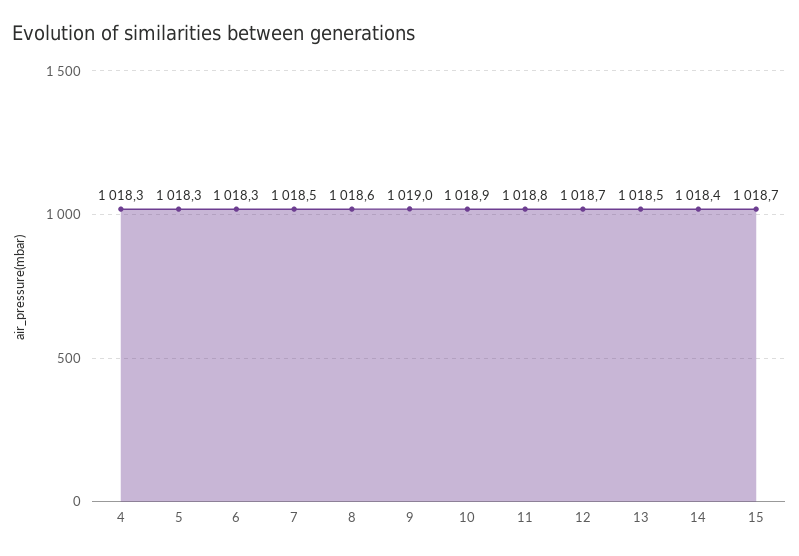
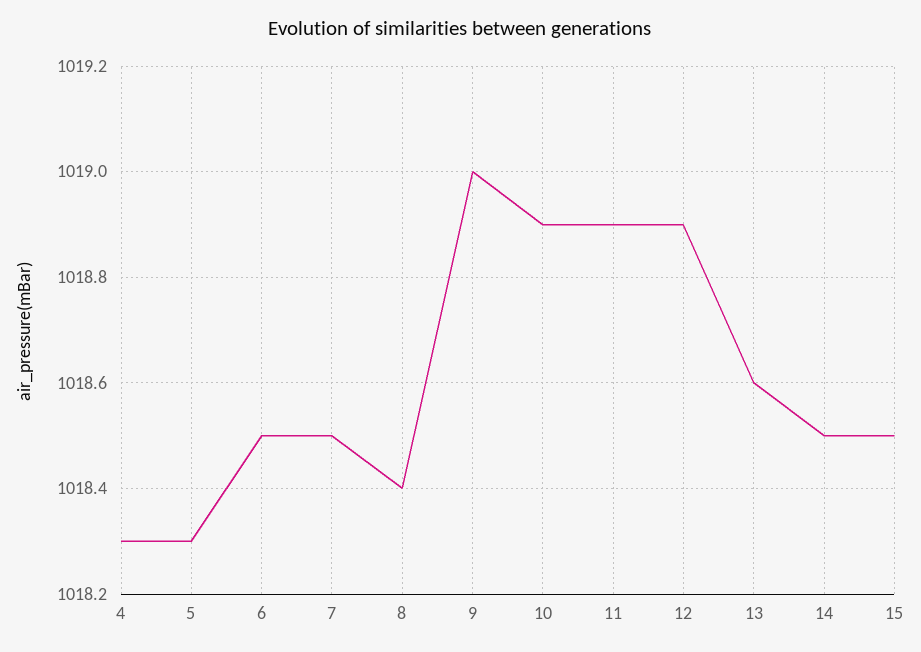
6: 1018.3 -> 1018.5
8: 1018.6 -> 1018.4
11: 1018.8 -> 1018.9
12: 1018.7 -> 1018.9
13: 1018.5 -> 1018.6
14: 1018.4 -> 1018.5
15: 1018.7 -> 1018.5

